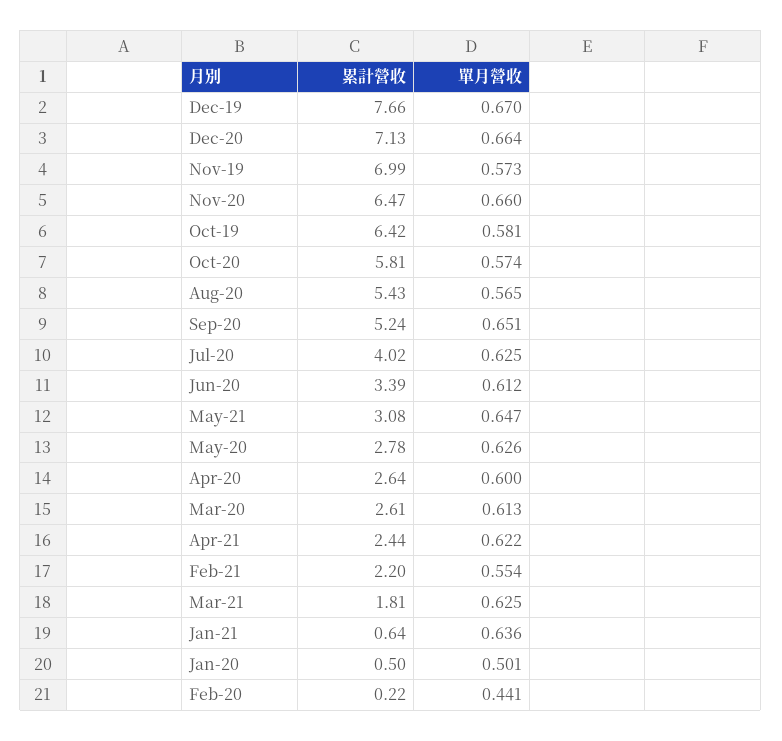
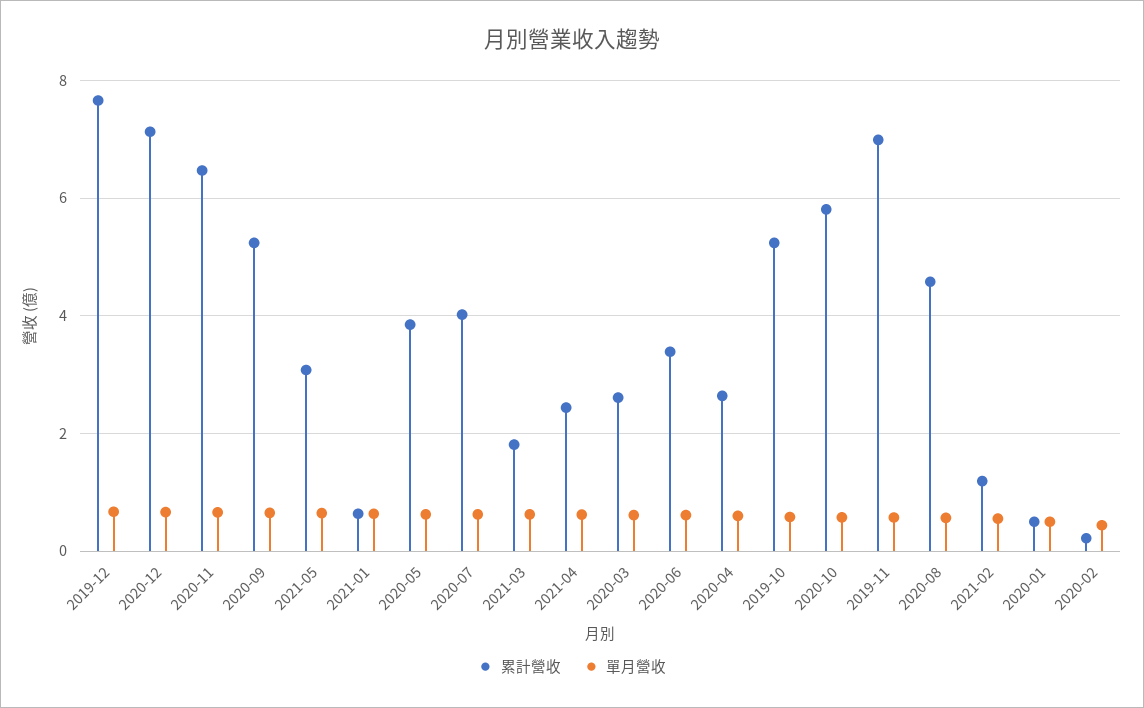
累計營收, Oct-19: 6.42 -> 5.2
累計營收, Aug-20: 5.43 -> 4.6
累計營收, May-20: 2.78 -> 3.8
累計營收, Feb-21: 2.2 -> 1.2

